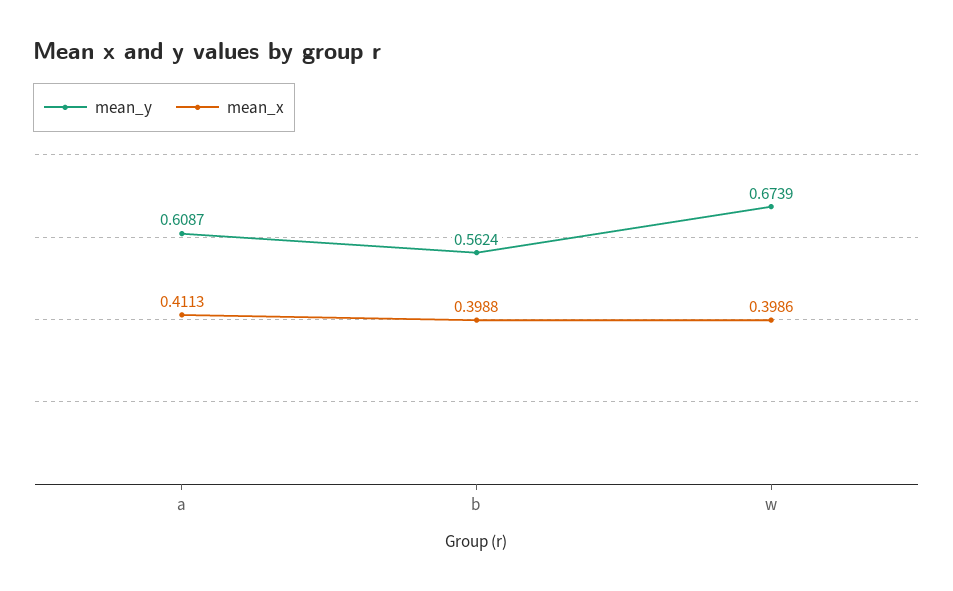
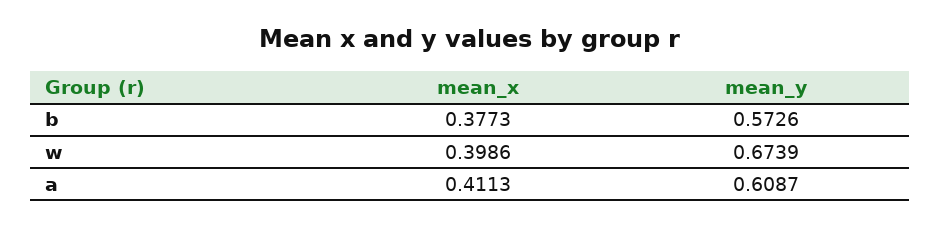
mean_y, b: 0.5624 -> 0.5726
mean_x, b: 0.3988 -> 0.3773

